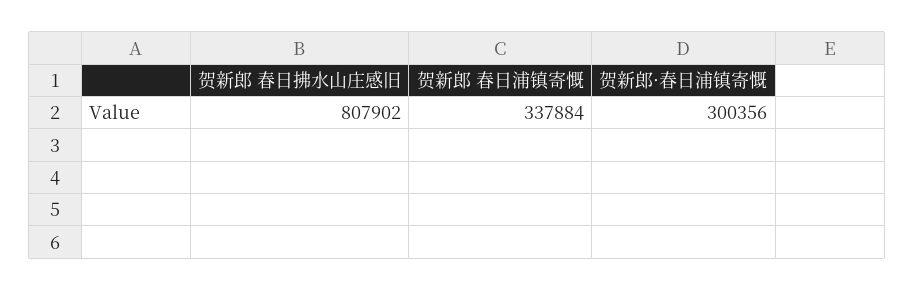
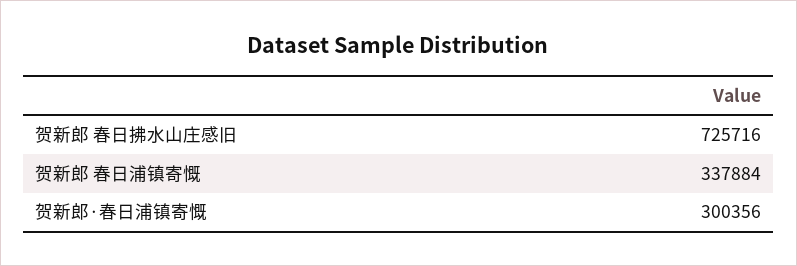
贺新郎 春日拂水山庄感旧: 807902 -> 725716

